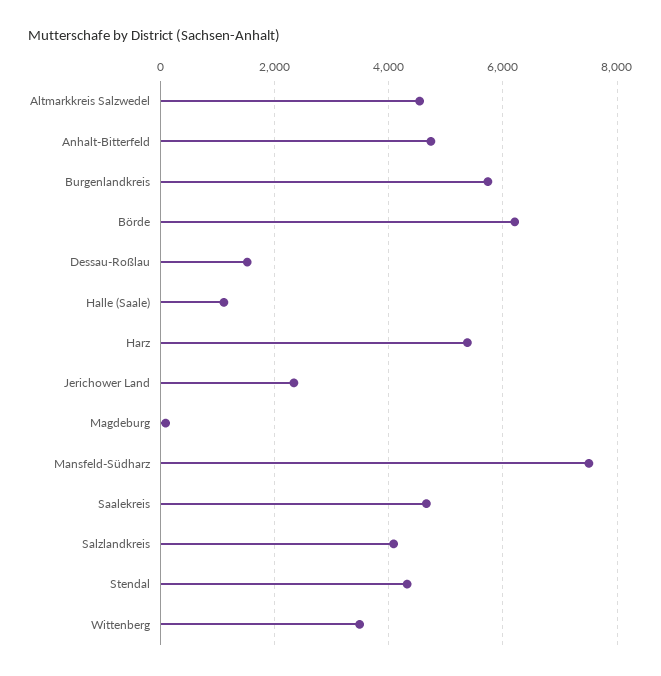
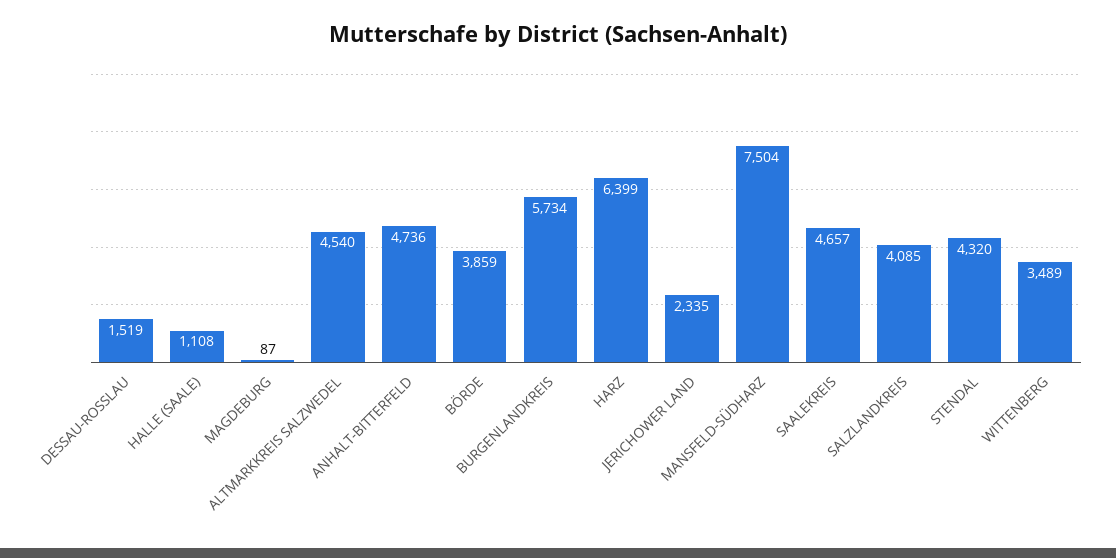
Börde: 6200 -> 3859
Harz: 5400 -> 6399

